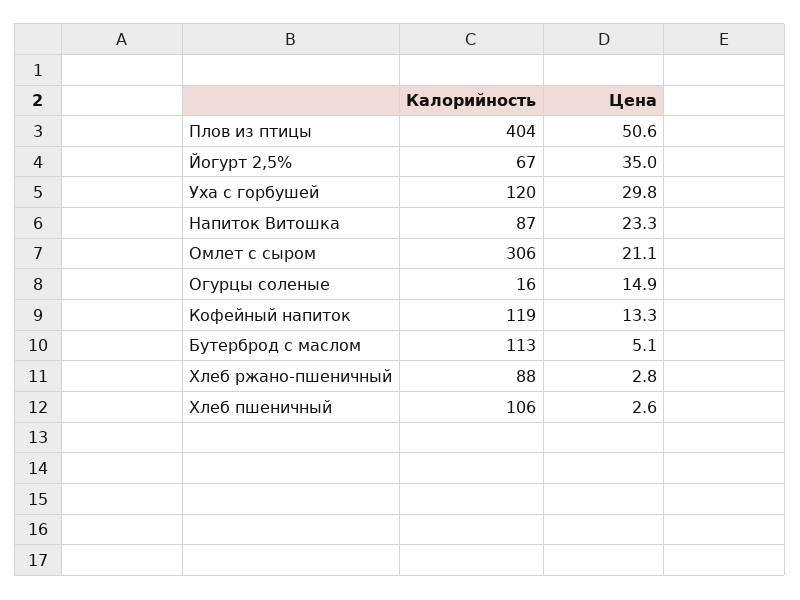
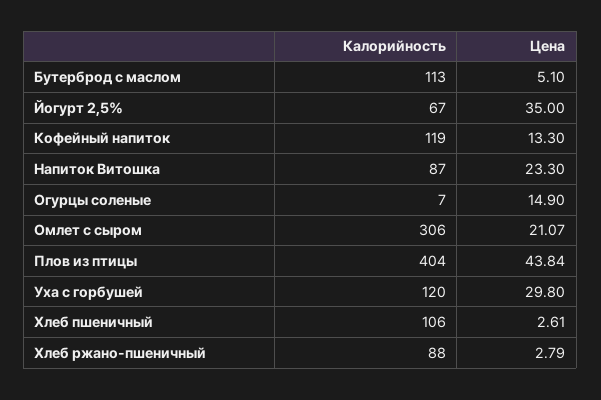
Цена, Плов из птицы: 50.6 -> 43.84
Калорийность, Огурцы соленые: 16 -> 7

